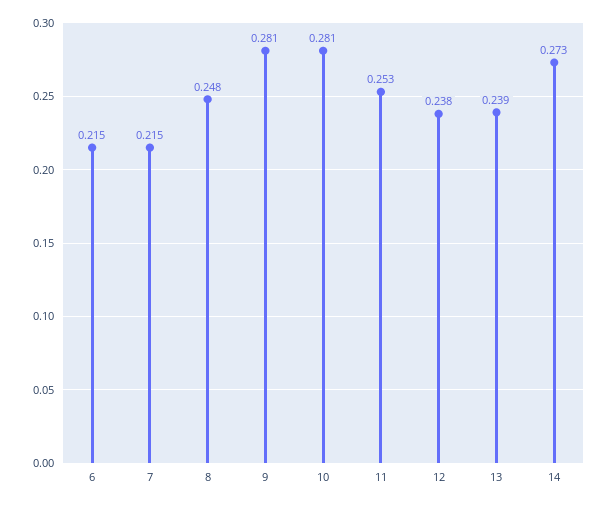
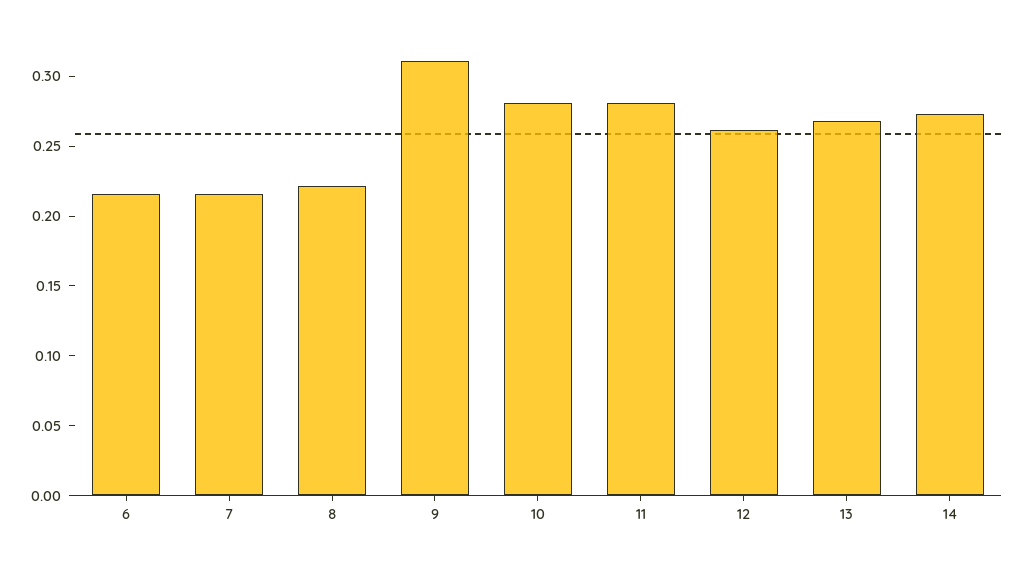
8: 0.248 -> 0.22
9: 0.281 -> 0.31
11: 0.253 -> 0.28
12: 0.238 -> 0.26
13: 0.239 -> 0.27

